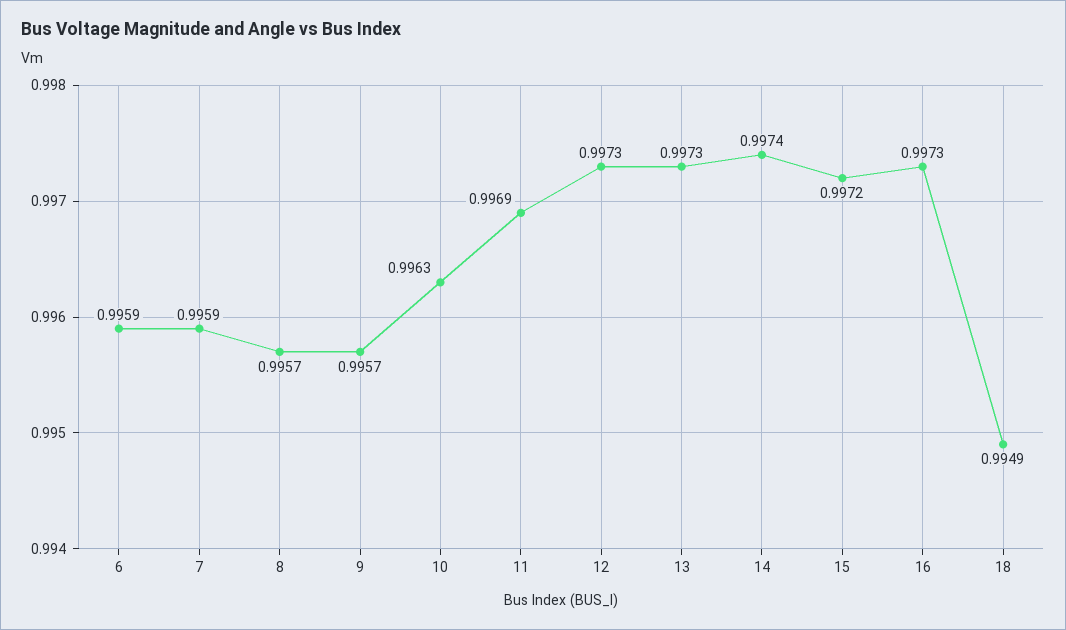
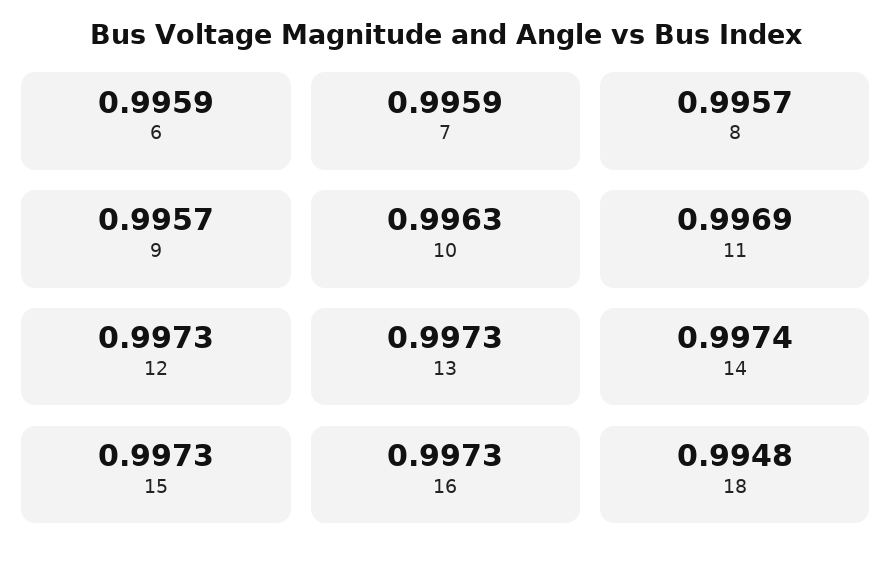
15: 0.9972 -> 0.9973
18: 0.9949 -> 0.9948

